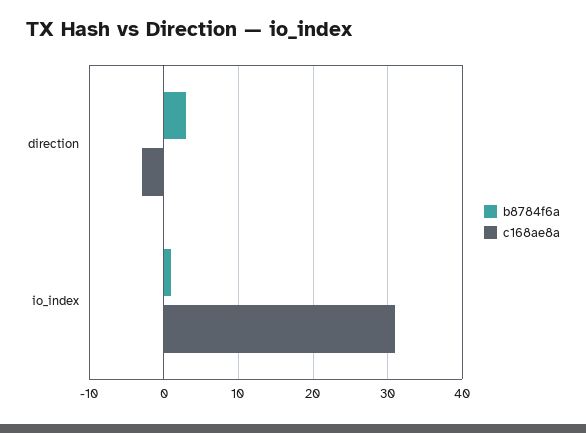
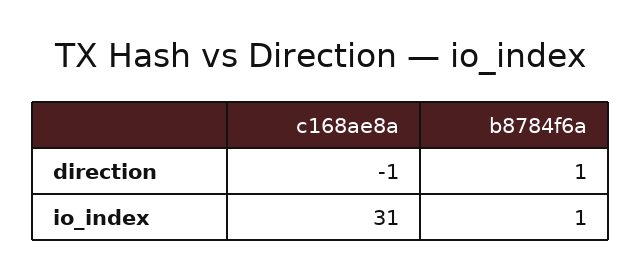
b8784f6a, direction: 3 -> 1
c168ae8a, direction: -3 -> -1

